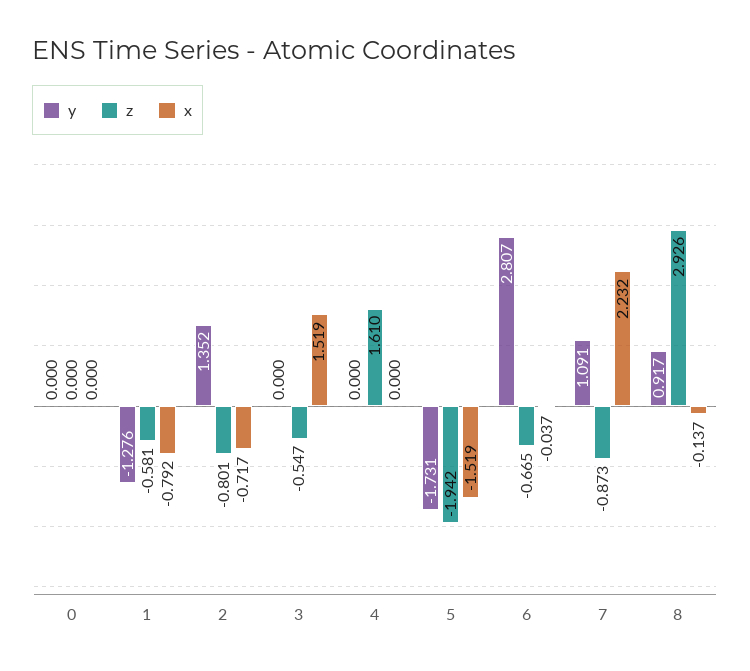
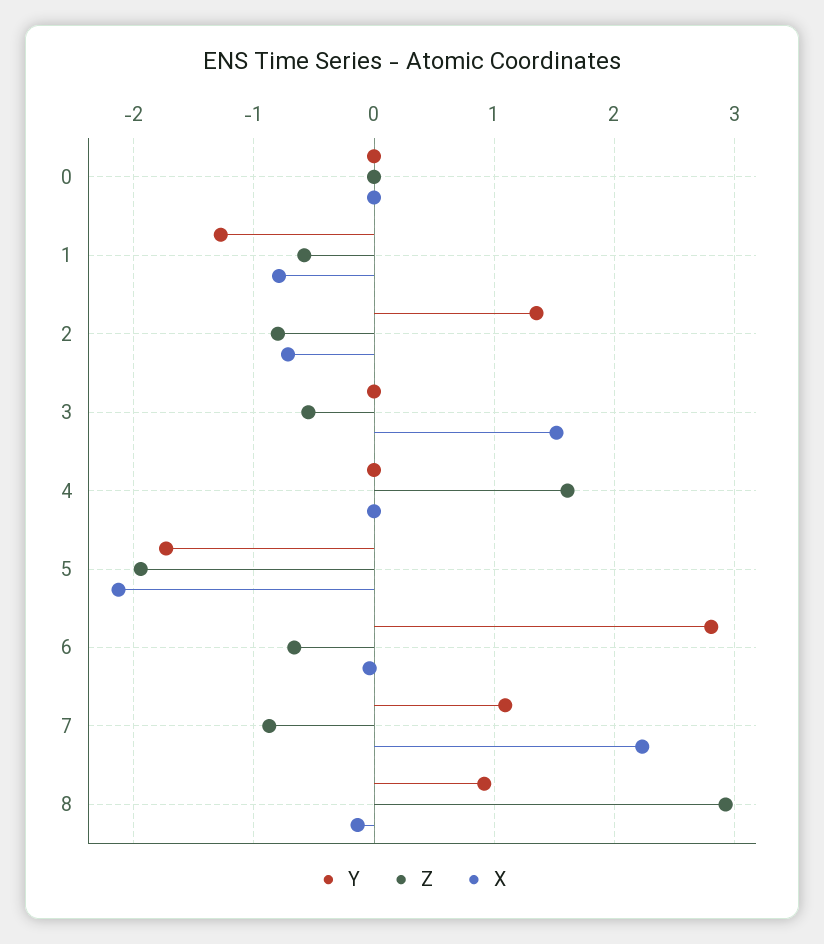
x, 5: -1.519 -> -2.1

